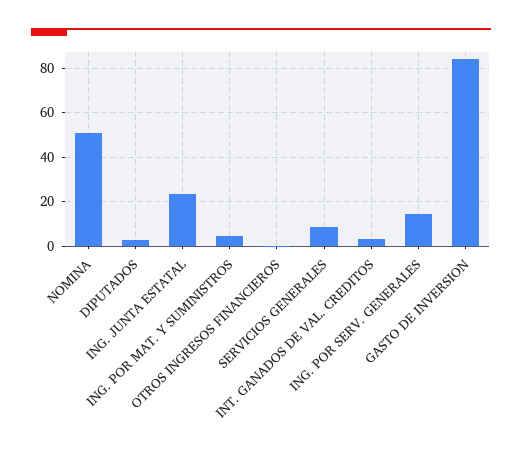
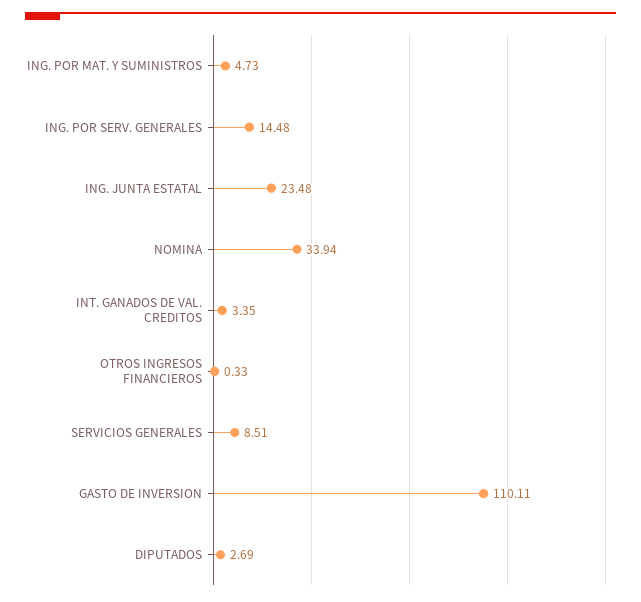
NOMINA: 50 -> 33.94
GASTO DE INVERSION: 85 -> 110.11

